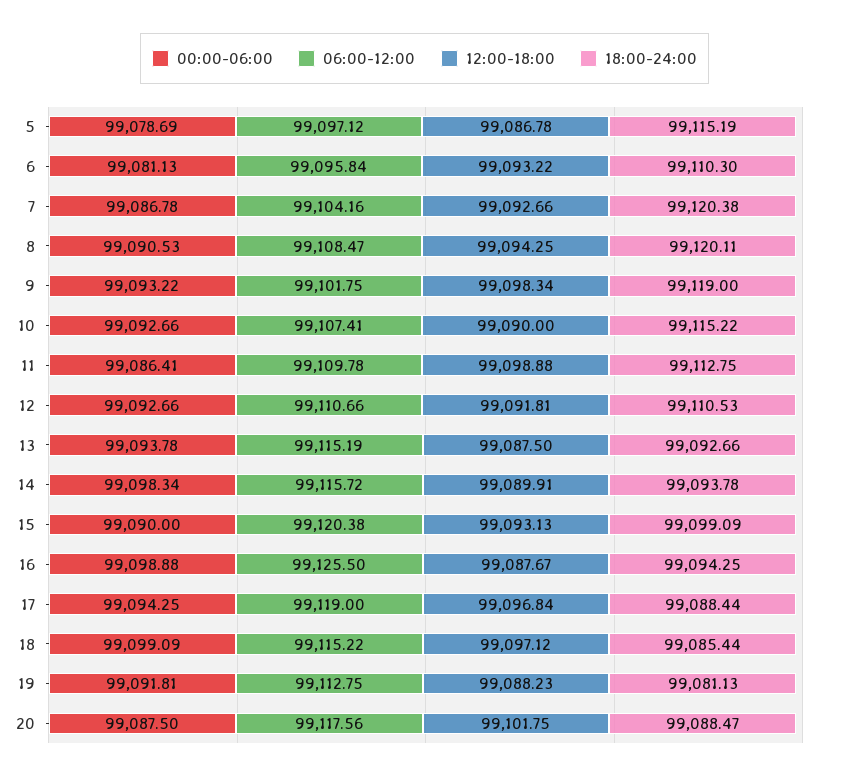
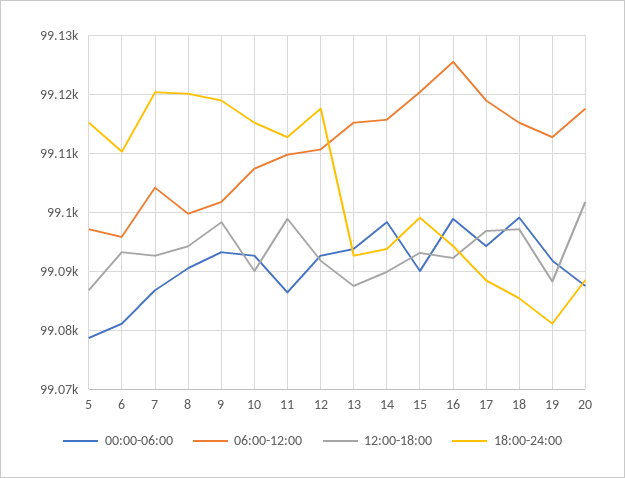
06:00-12:00, 8: 99108.47 -> 99100
18:00-24:00, 12: 99110.53 -> 99118
12:00-18:00, 16: 99087.67 -> 99092

